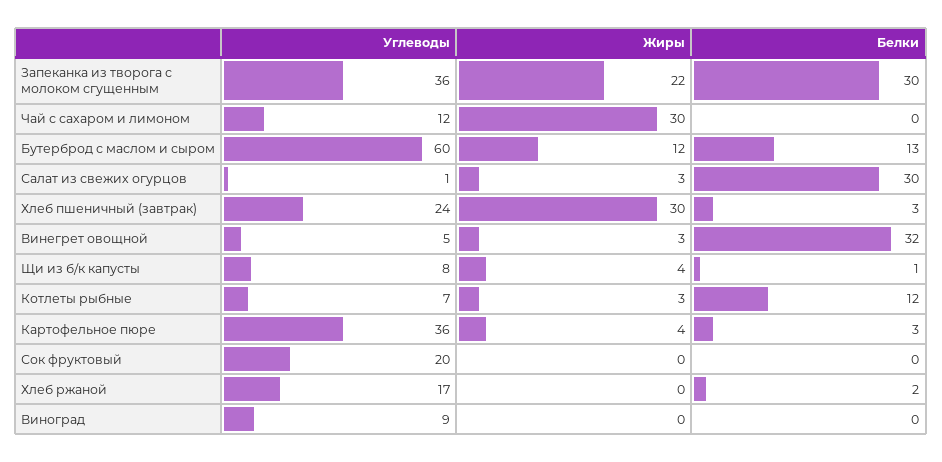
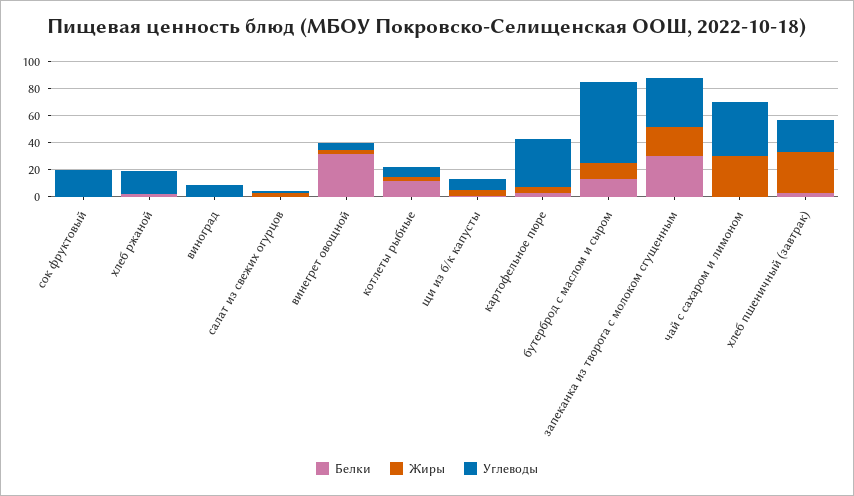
Углеводы, Чай с сахаром и лимоном: 12 -> 40
Белки, Салат из свежих огурцов: 30 -> 0

